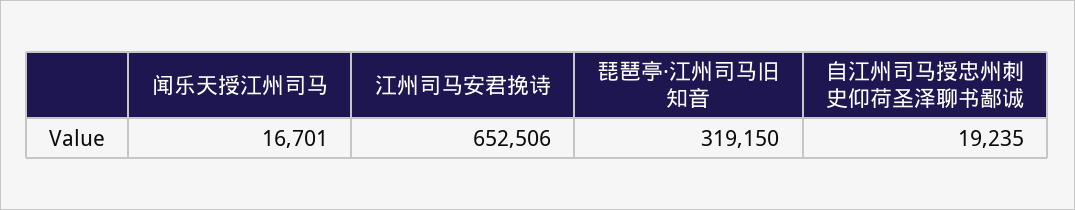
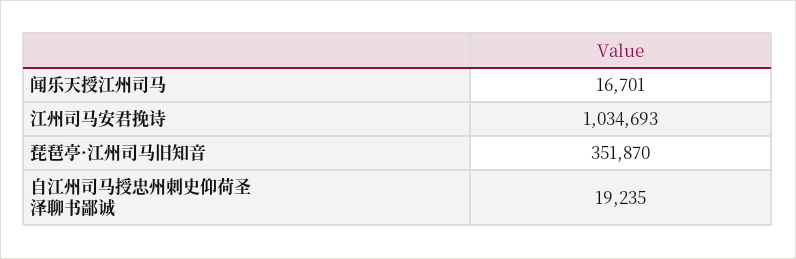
江州司马安君挽诗: 652506 -> 1034693
琵琶亭·江州司马旧知音: 319150 -> 351870

